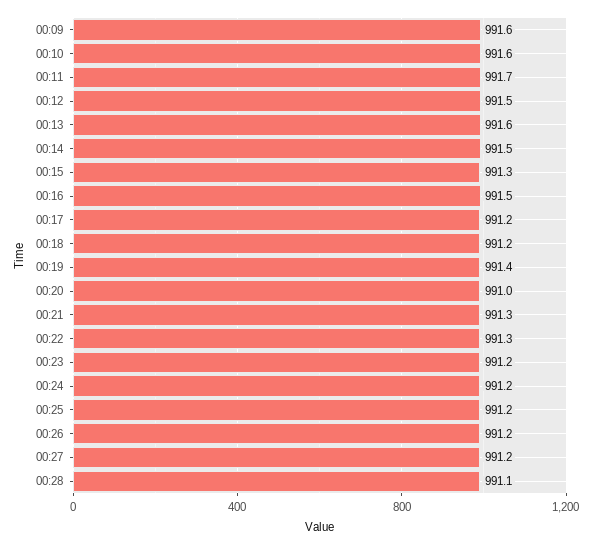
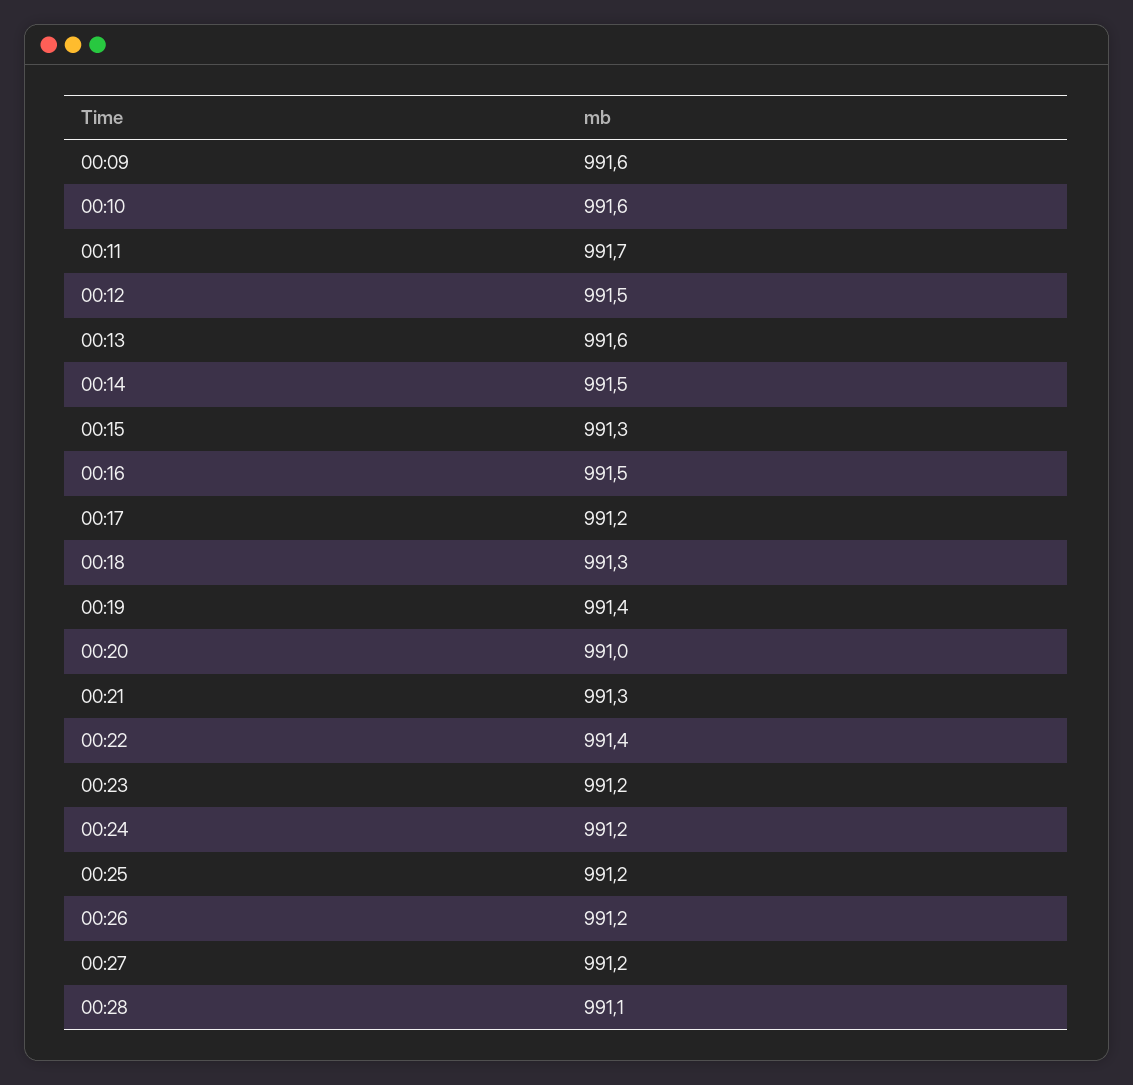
00:18: 991.2 -> 991.3
00:22: 991.3 -> 991.4

